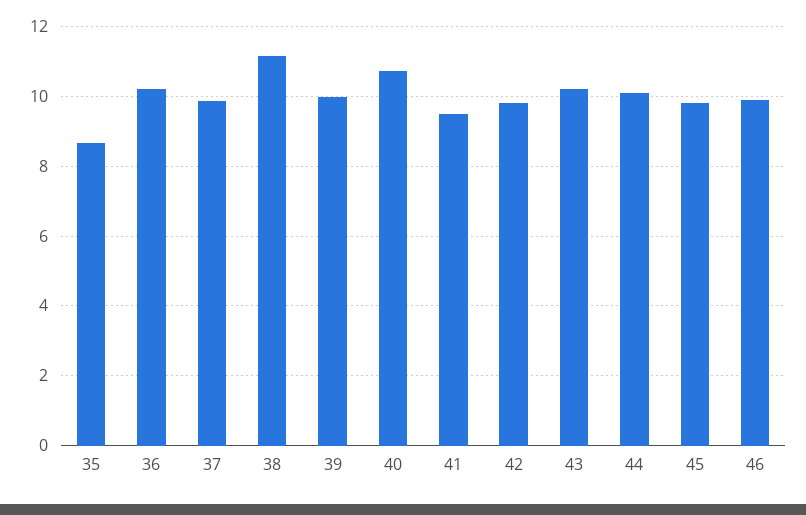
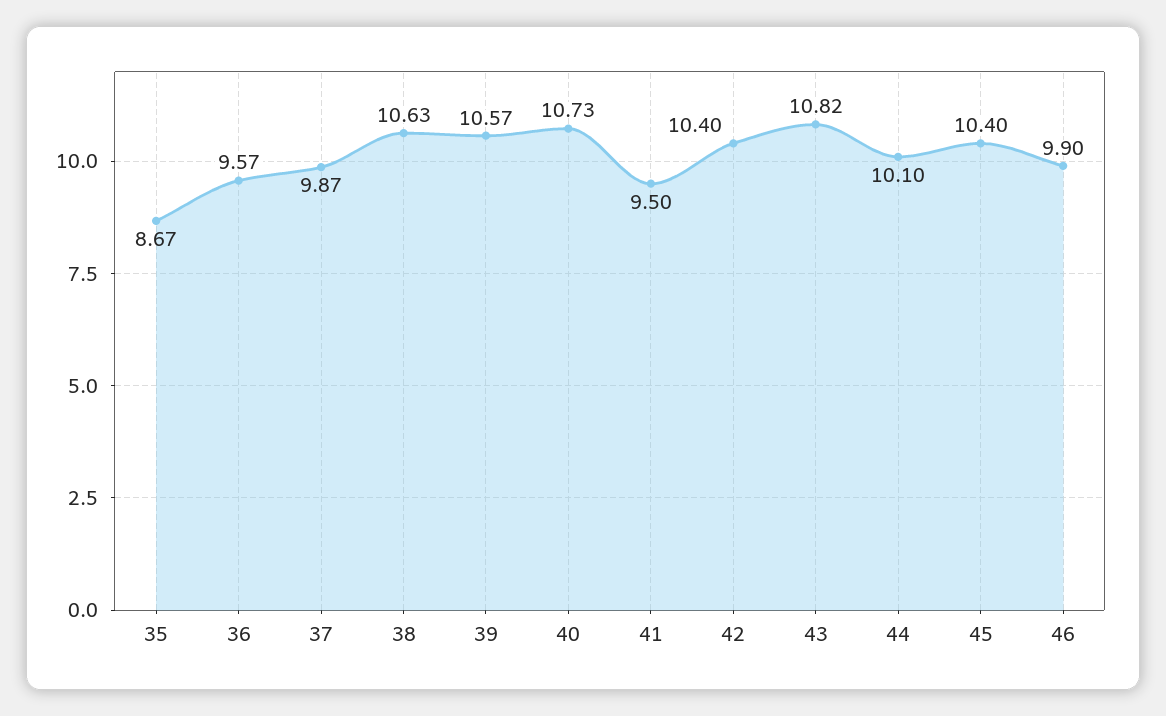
36: 10.2 -> 9.57
38: 11.2 -> 10.63
39: 10 -> 10.57
42: 9.8 -> 10.4
43: 10.2 -> 10.82
45: 9.8 -> 10.4

